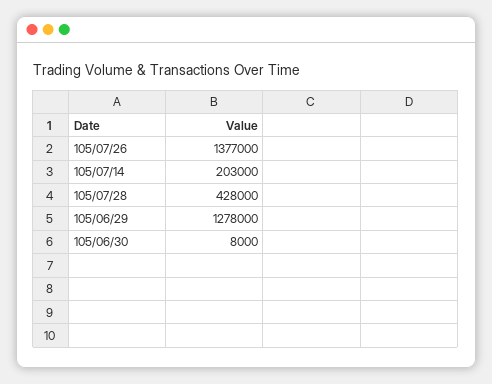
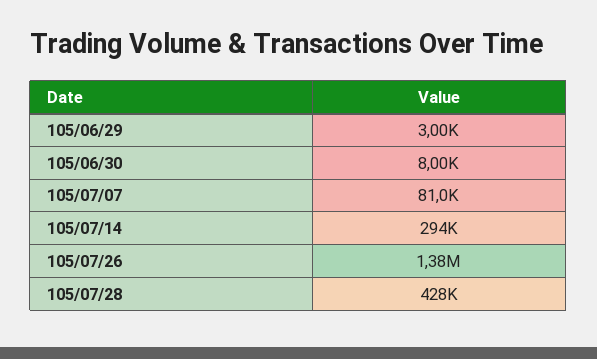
105/07/14: 203000 -> 294000
105/06/29: 1278000 -> 3000
105/07/07: none -> 81000

